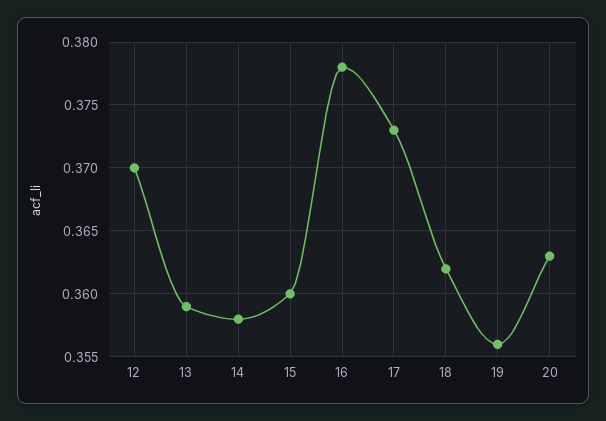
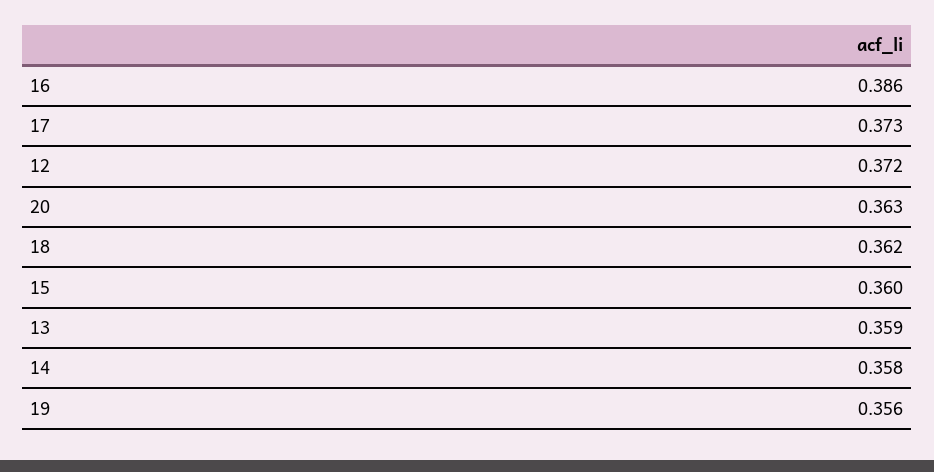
12: 0.37 -> 0.372
16: 0.378 -> 0.386

